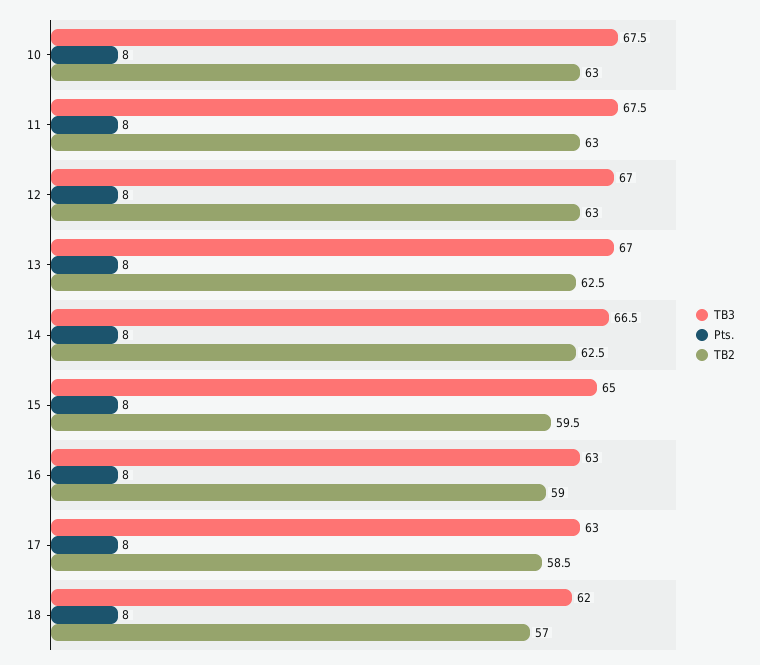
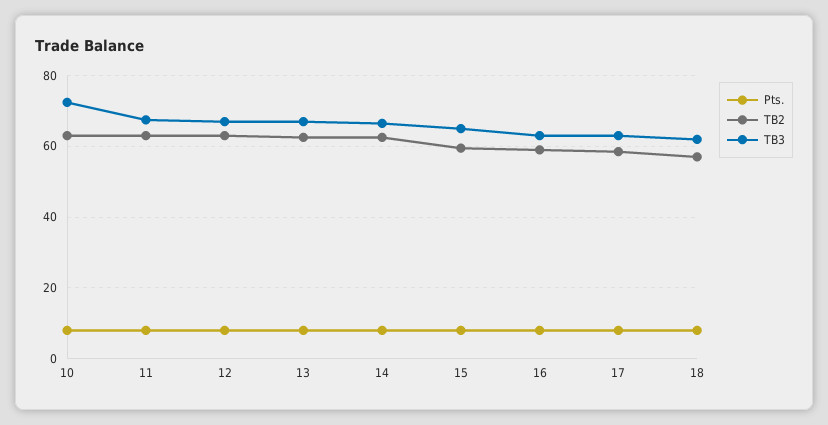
TB3, 10: 67.5 -> 72

